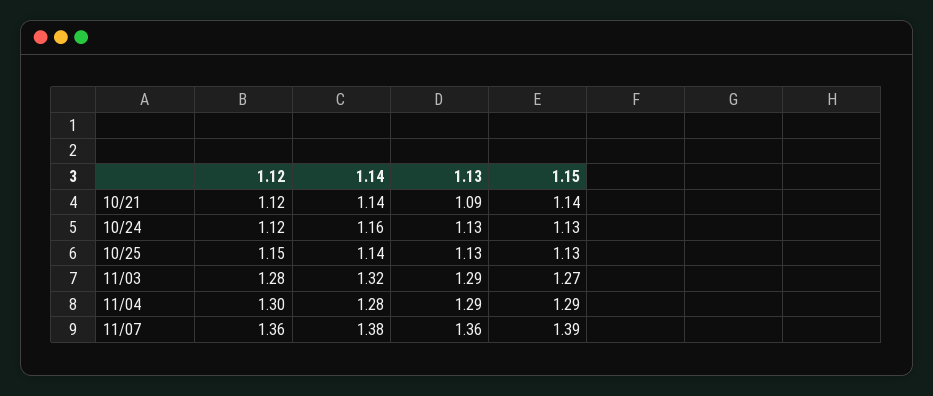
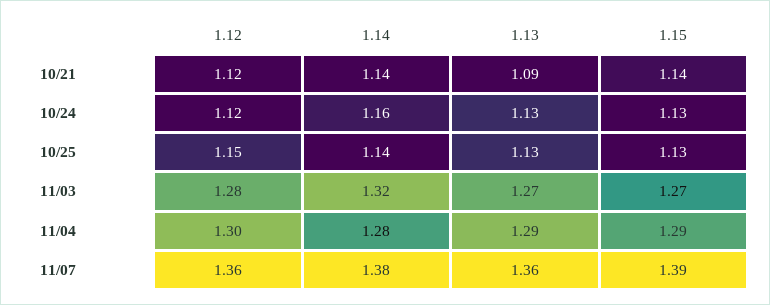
1.13, 11/03: 1.29 -> 1.27

